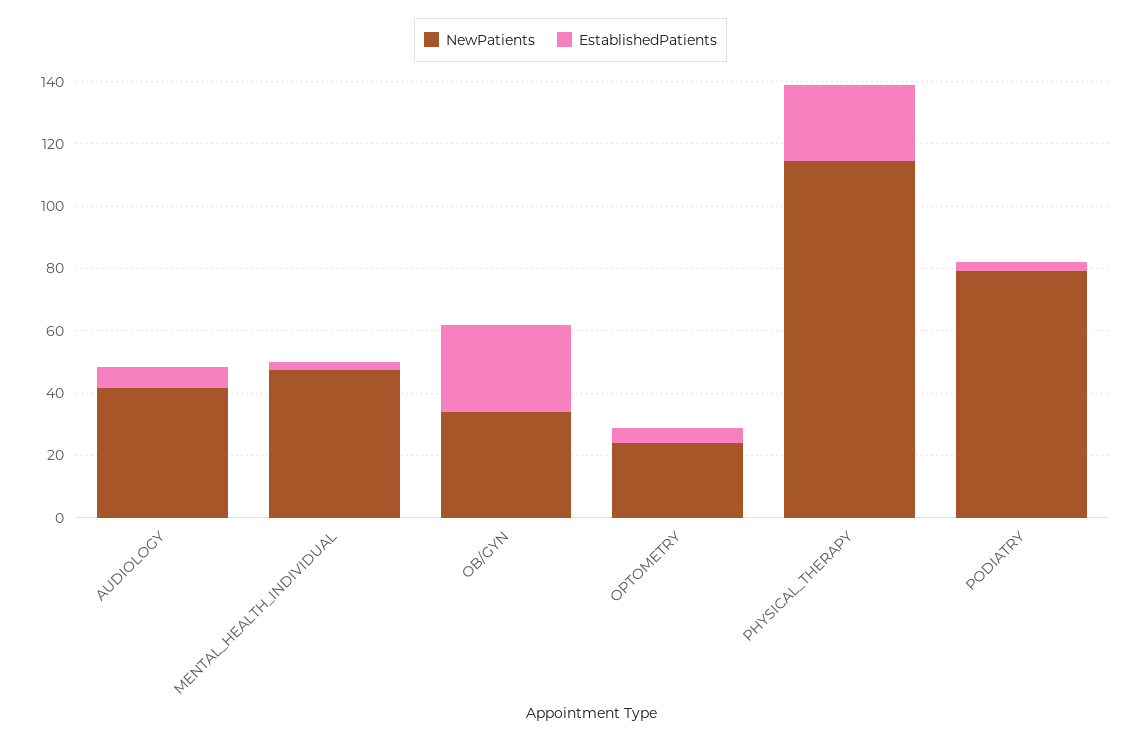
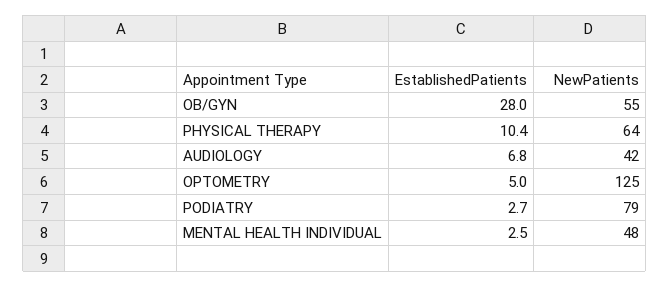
NewPatients, OB/GYN: 35 -> 55
NewPatients, OPTOMETRY: 25 -> 125
NewPatients, PHYSICAL_THERAPY: 115 -> 64
EstablishedPatients, PHYSICAL_THERAPY: 25 -> 10.4

